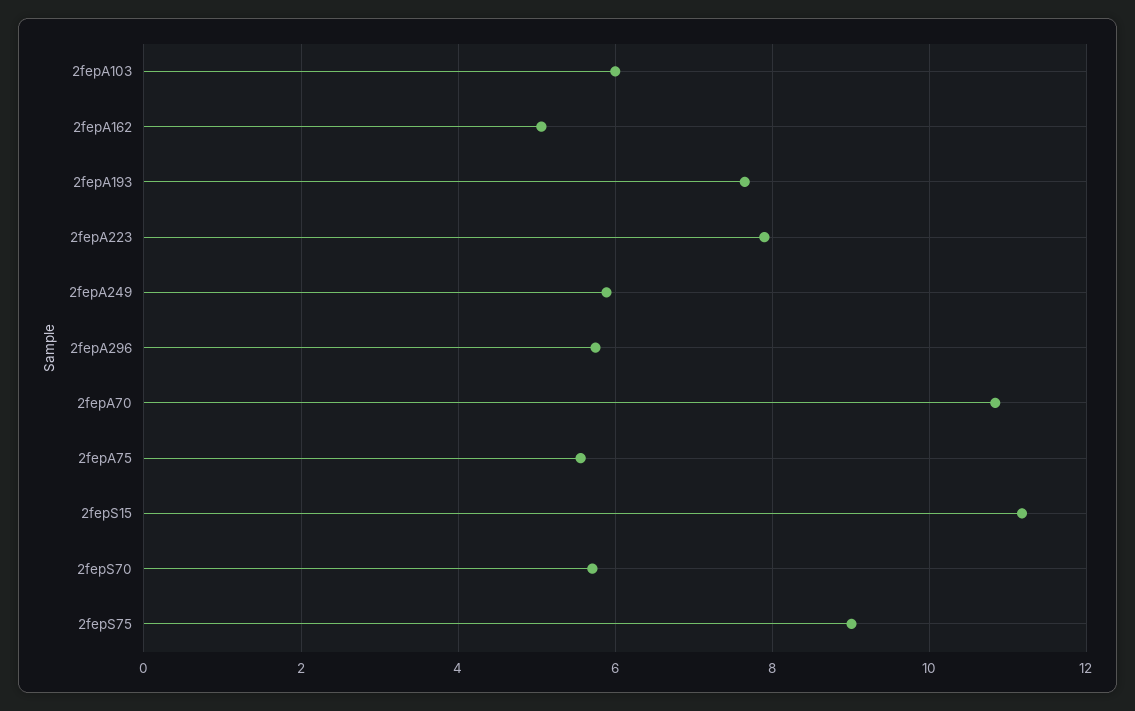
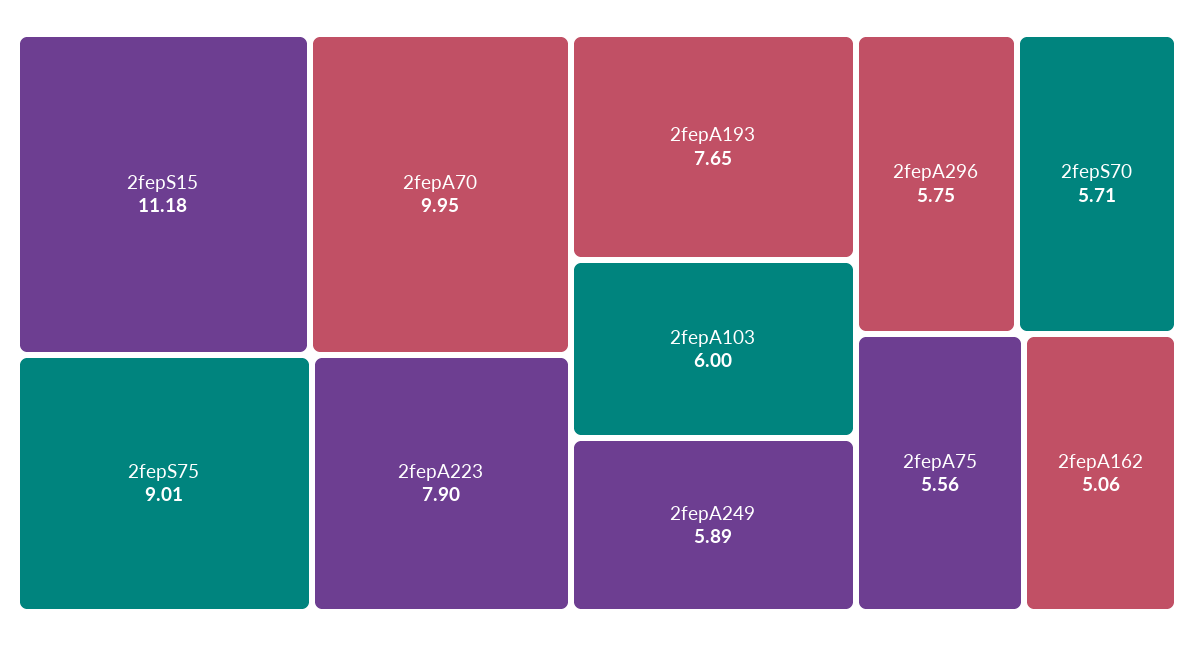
2fepA70: 10.8 -> 9.95

